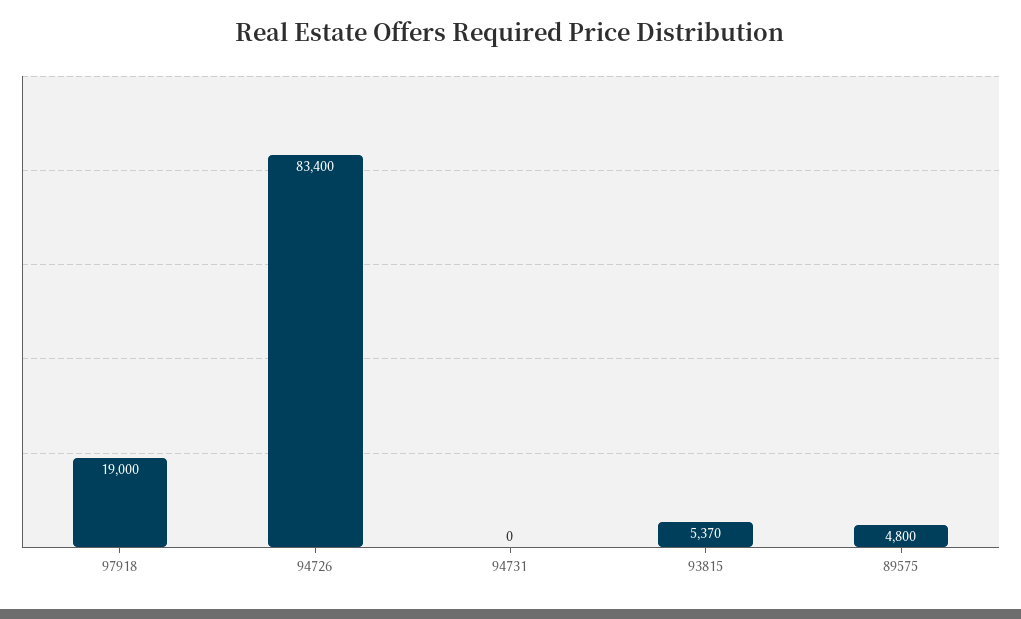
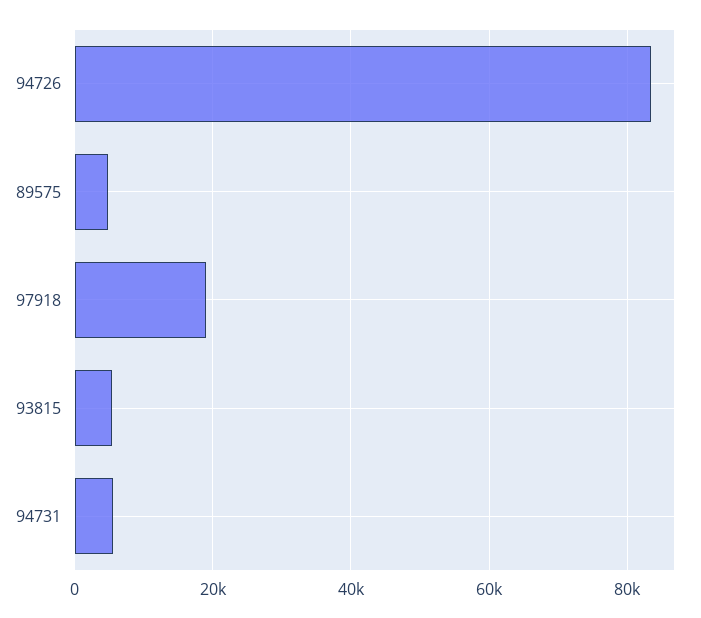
94731: 0 -> 6000

